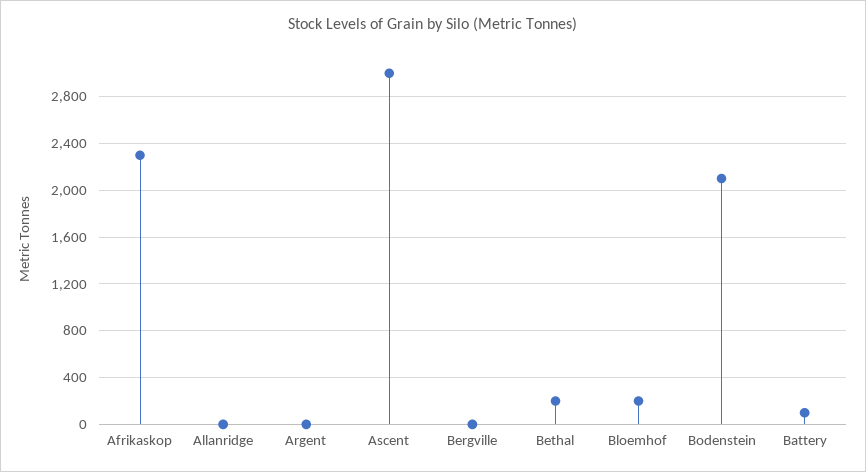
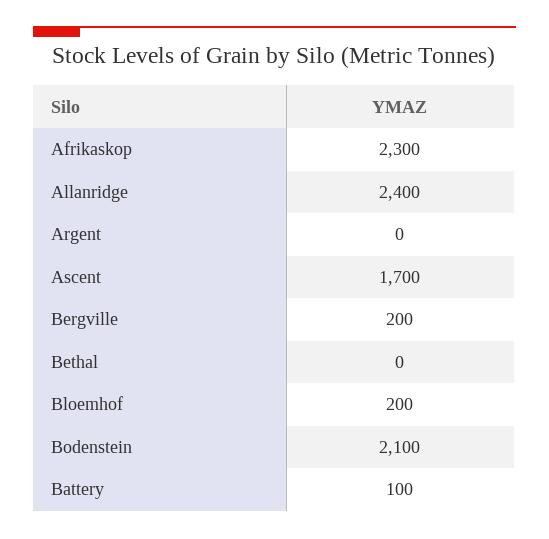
Allanridge: 0 -> 2400
Ascent: 3000 -> 1700
Bergville: 0 -> 200
Bethal: 200 -> 0

